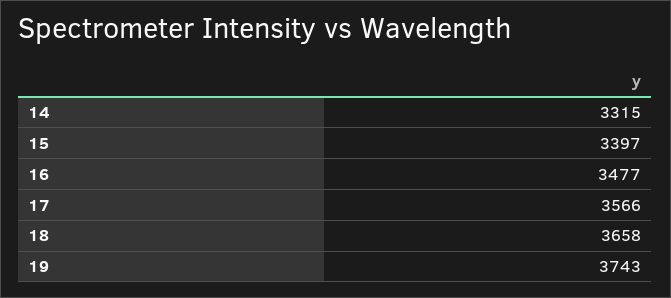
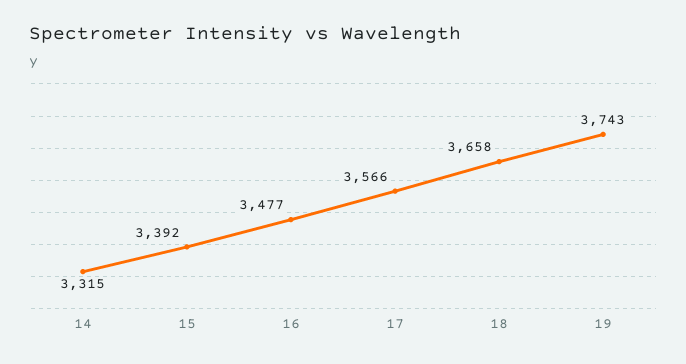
15: 3397 -> 3392

